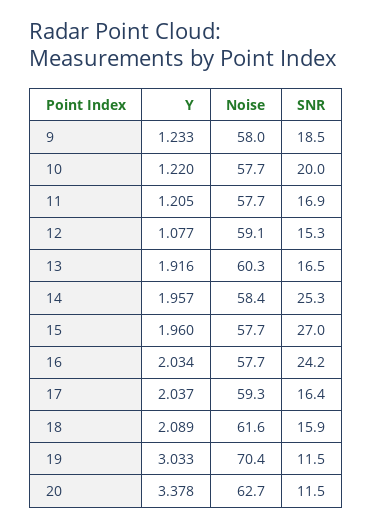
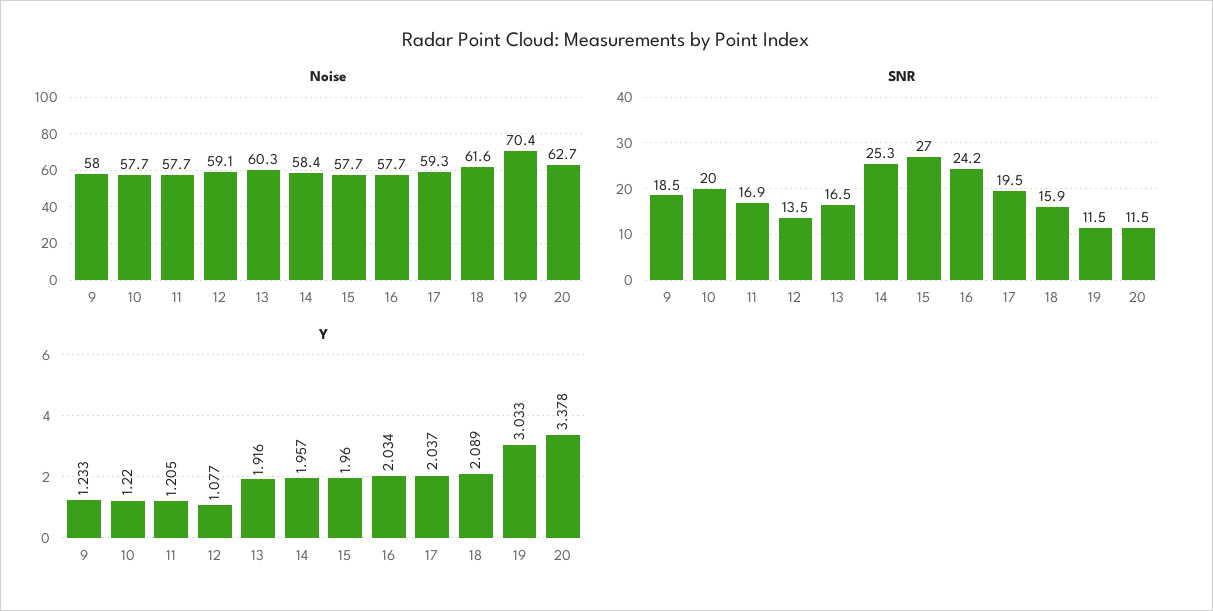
SNR, 12: 15.3 -> 13.5
SNR, 17: 16.4 -> 19.5

